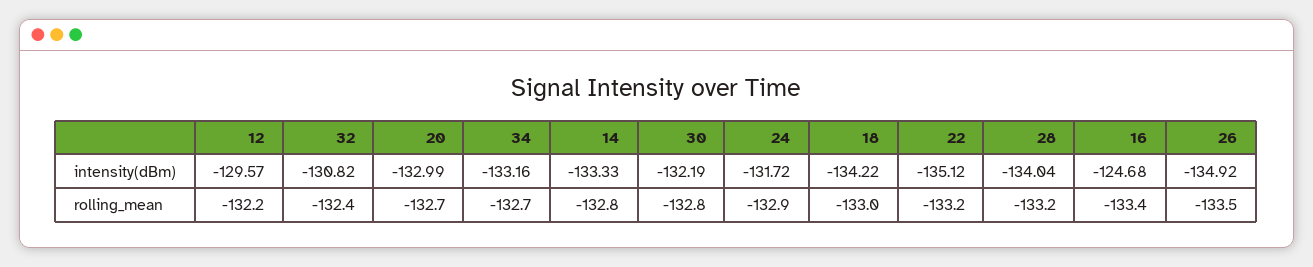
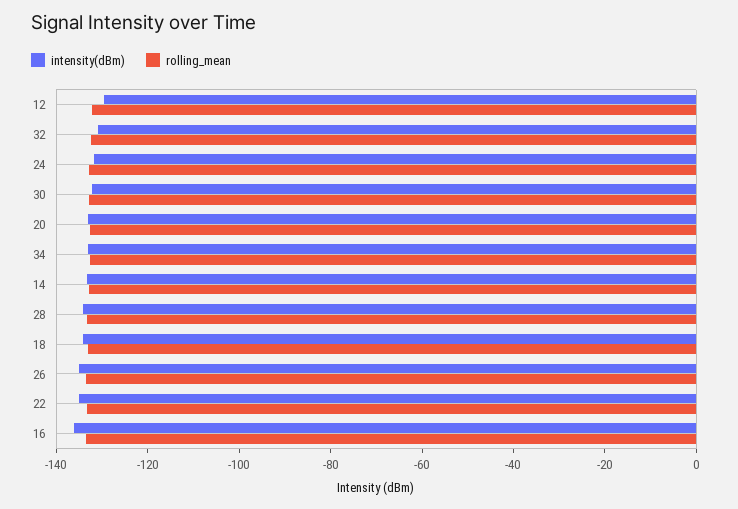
intensity(dBm), 16: -124.68 -> -135

